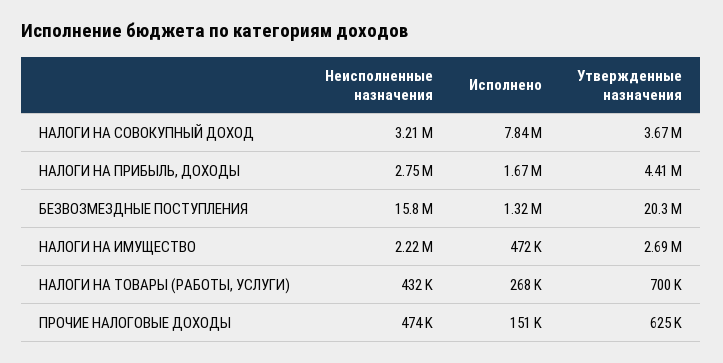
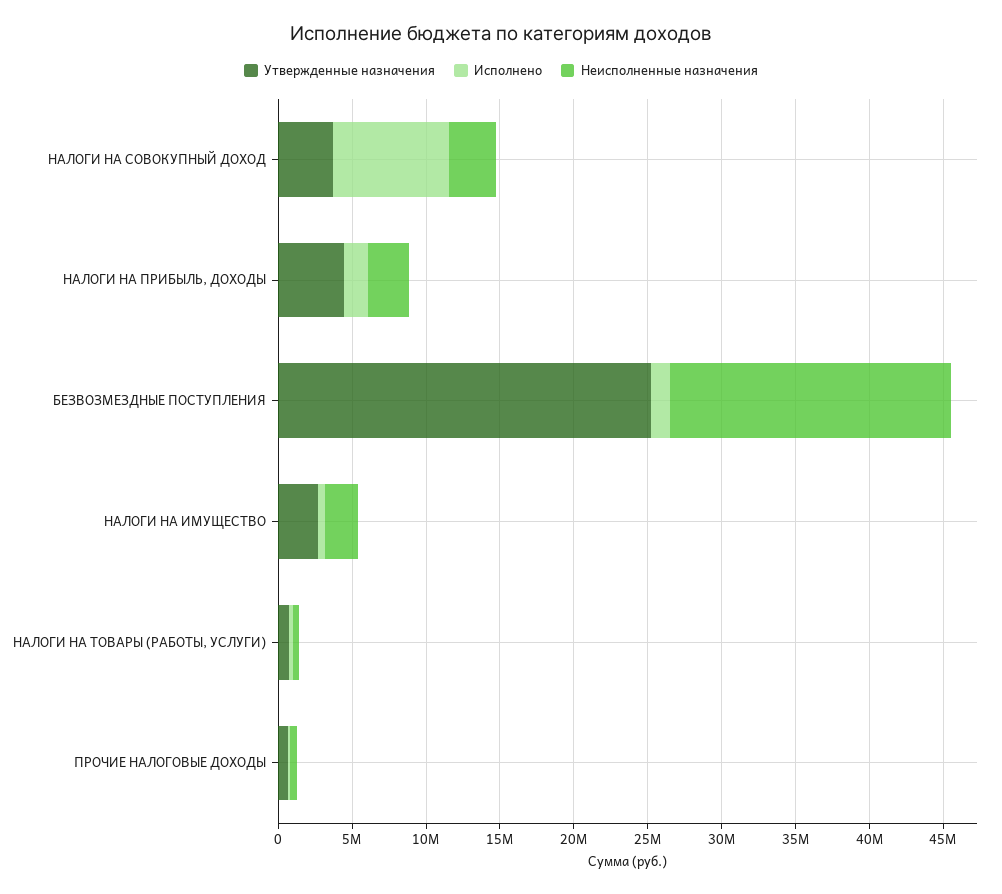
Неисполненные назначения, БЕЗВОЗМЕЗДНЫЕ ПОСТУПЛЕНИЯ: 15800000 -> 19000000
Утвержденные назначения, БЕЗВОЗМЕЗДНЫЕ ПОСТУПЛЕНИЯ: 20300000 -> 25000000

